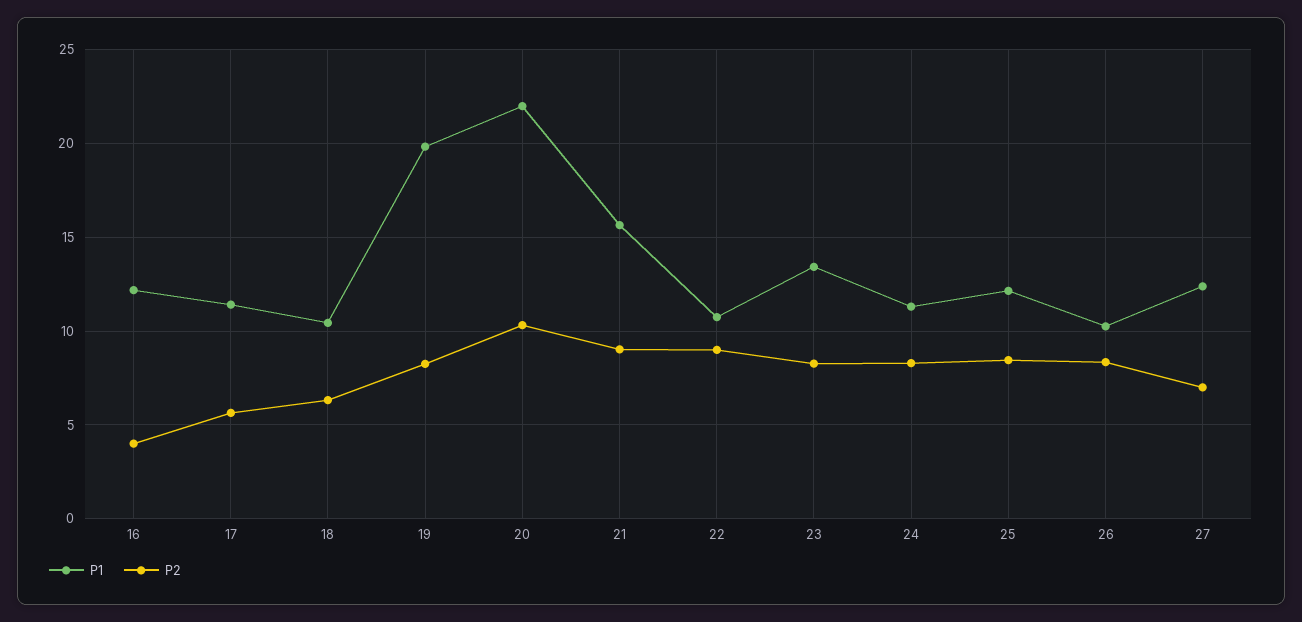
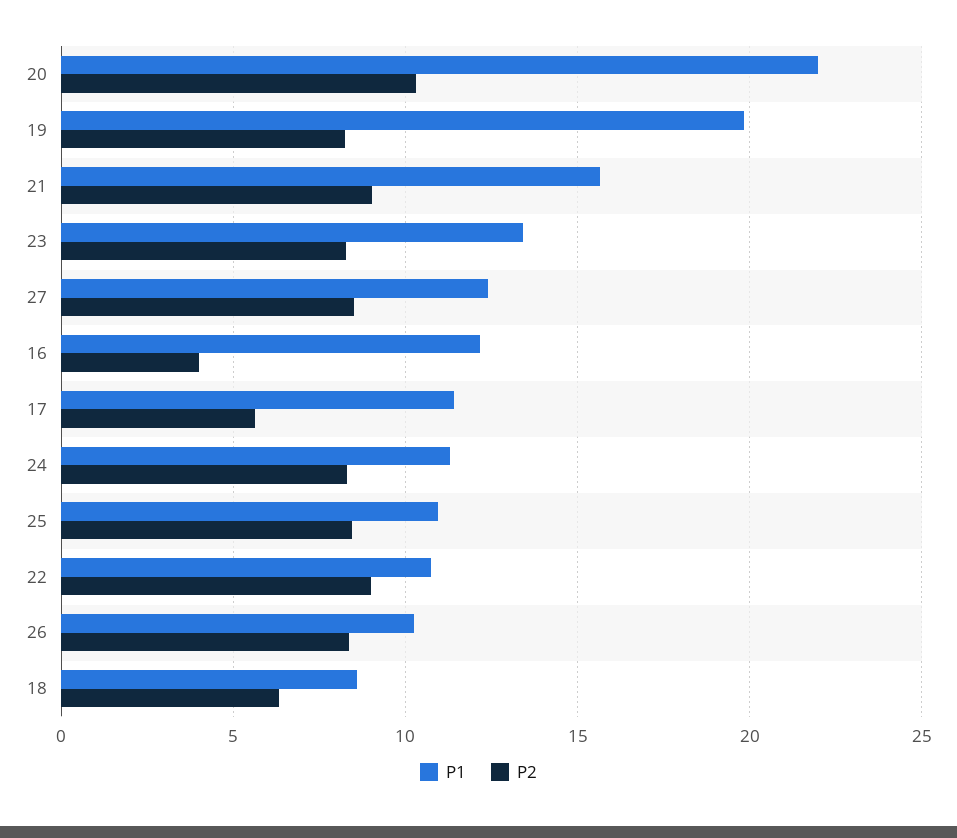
P1, 18: 10.5 -> 8.5
P1, 25: 12 -> 11
P2, 27: 7 -> 8.5

